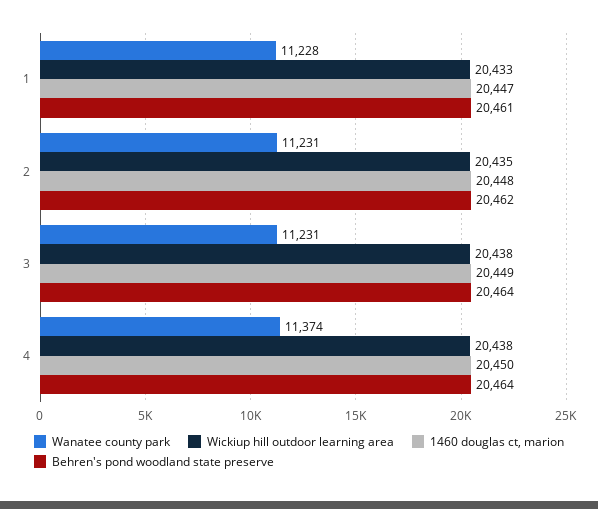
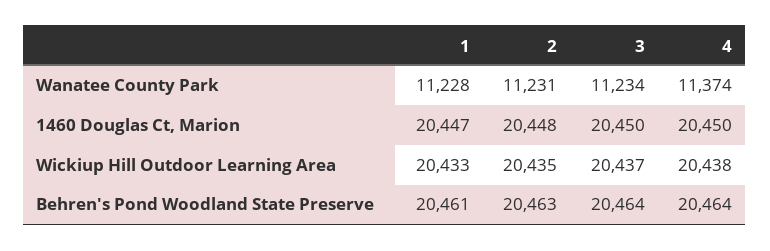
Behren's pond woodland state preserve, 2: 20462 -> 20463
Wanatee county park, 3: 11231 -> 11234
Wickiup hill outdoor learning area, 3: 20438 -> 20437
1460 douglas ct, marion, 3: 20449 -> 20450

